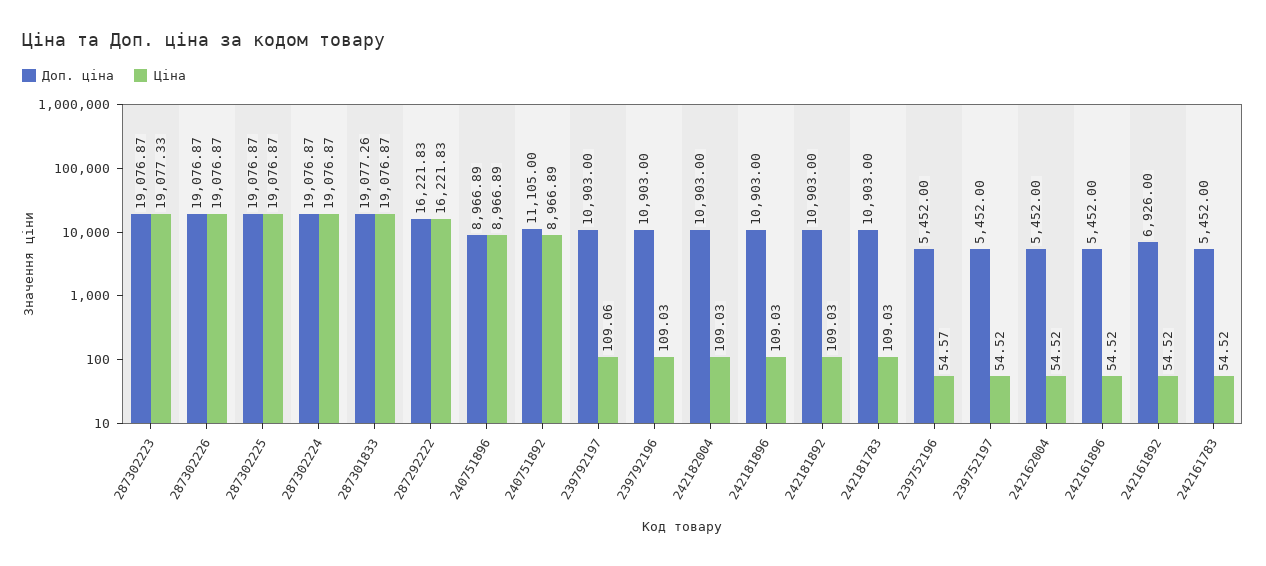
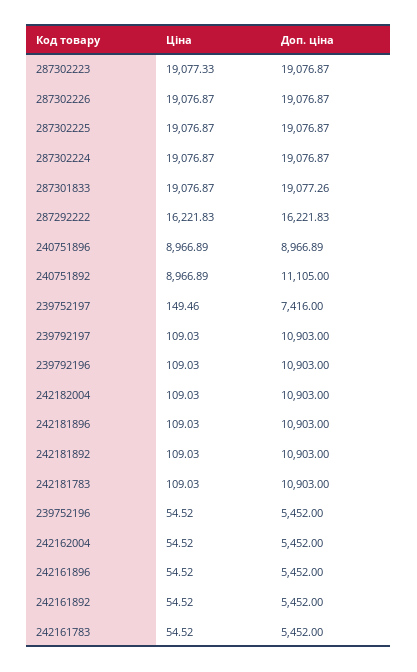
Ціна, 239792197: 109.06 -> 109.03
Ціна, 239752196: 54.57 -> 54.52
Доп. ціна, 239752197: 5452 -> 7416
Ціна, 239752197: 54.52 -> 149.46
Доп. ціна, 242161892: 6926 -> 5452

